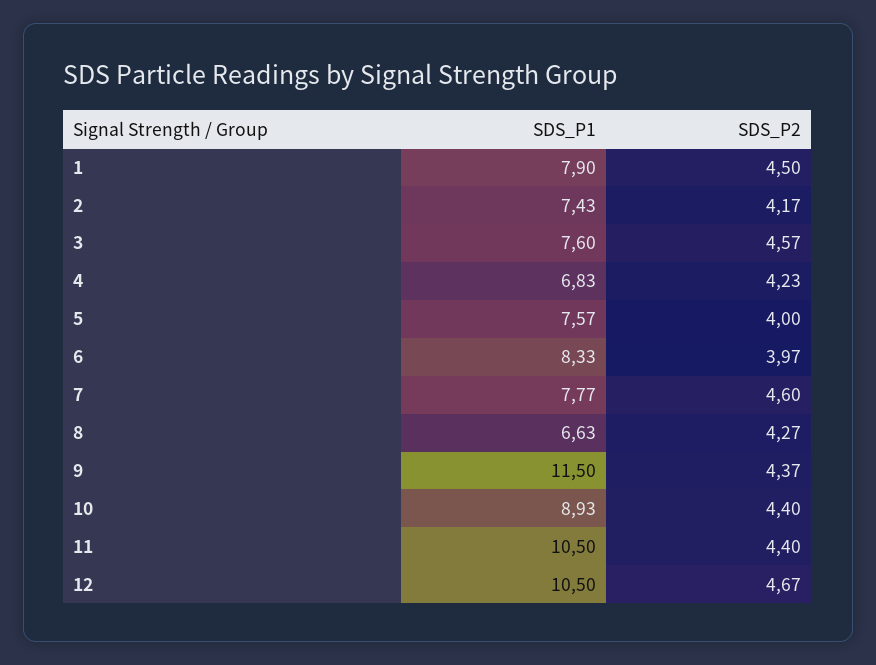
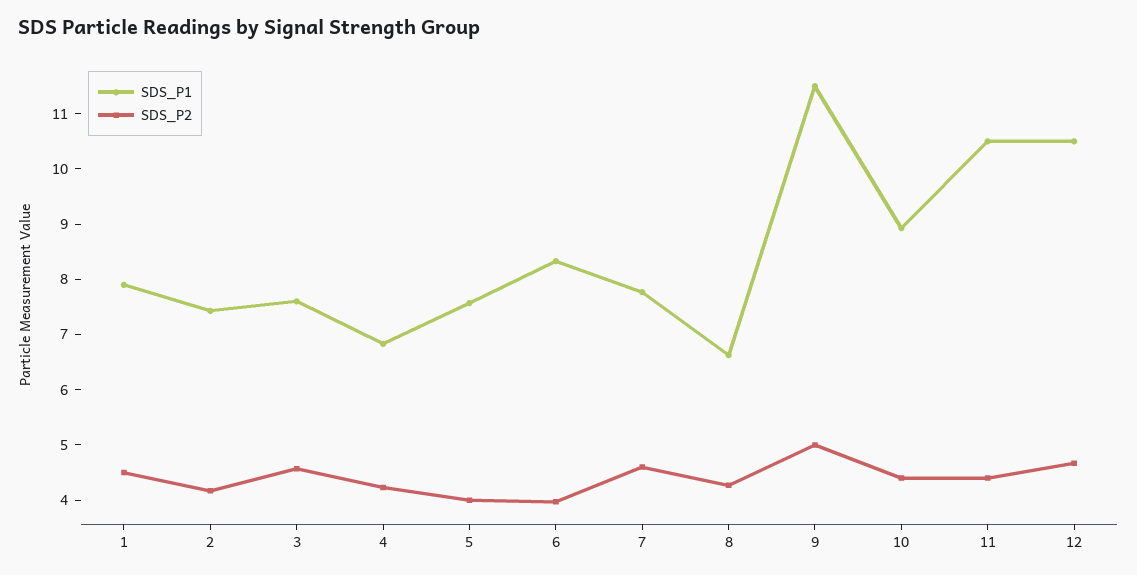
SDS_P2, 9: 4.37 -> 5

